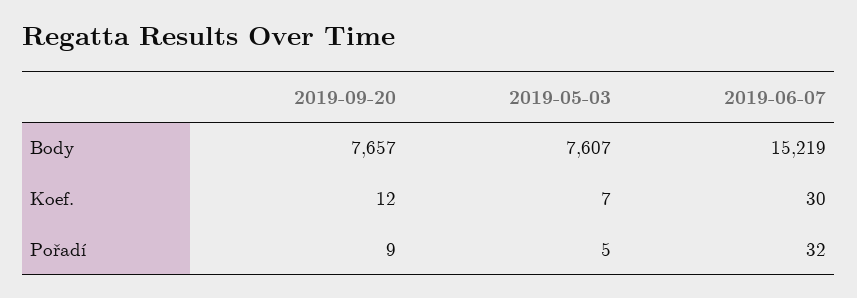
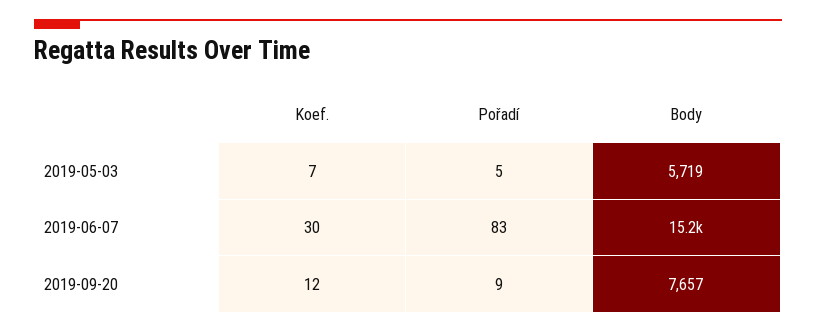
2019-05-03, Body: 7607 -> 5719
2019-06-07, Pořadí: 32 -> 83

